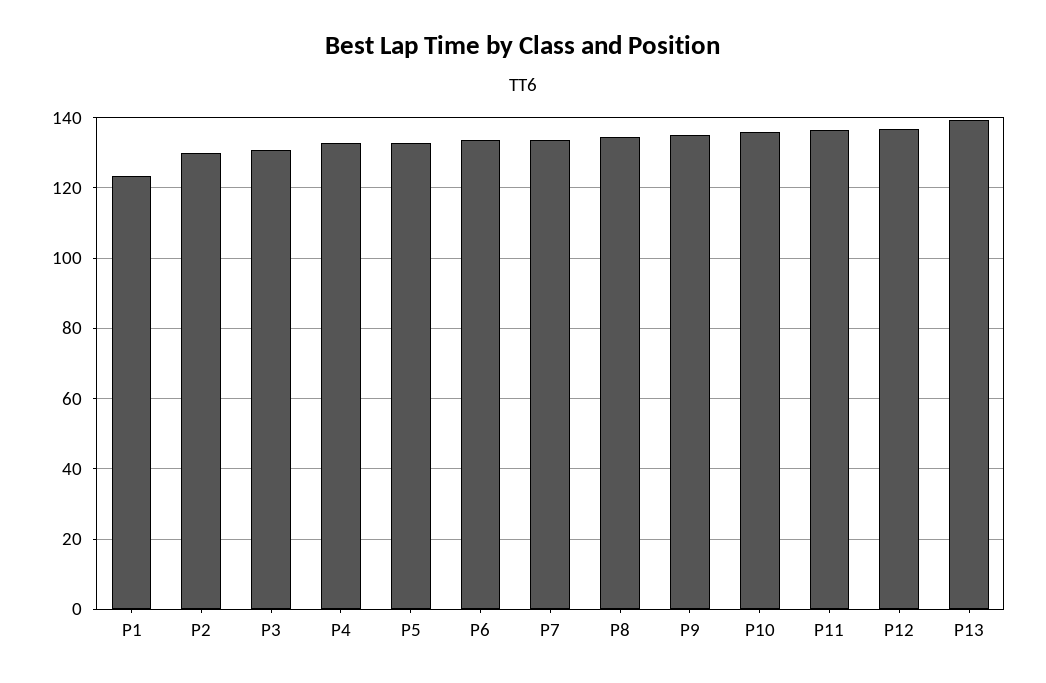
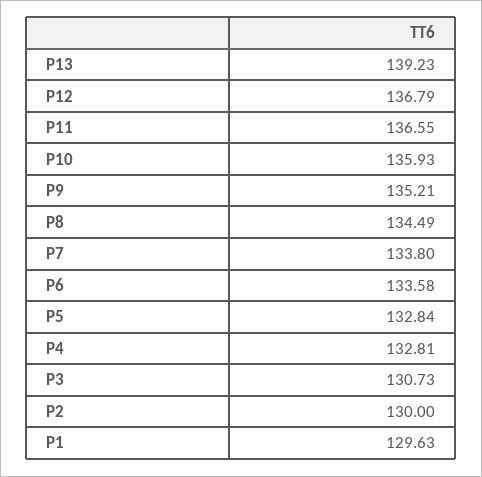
P1: 124 -> 129.63

